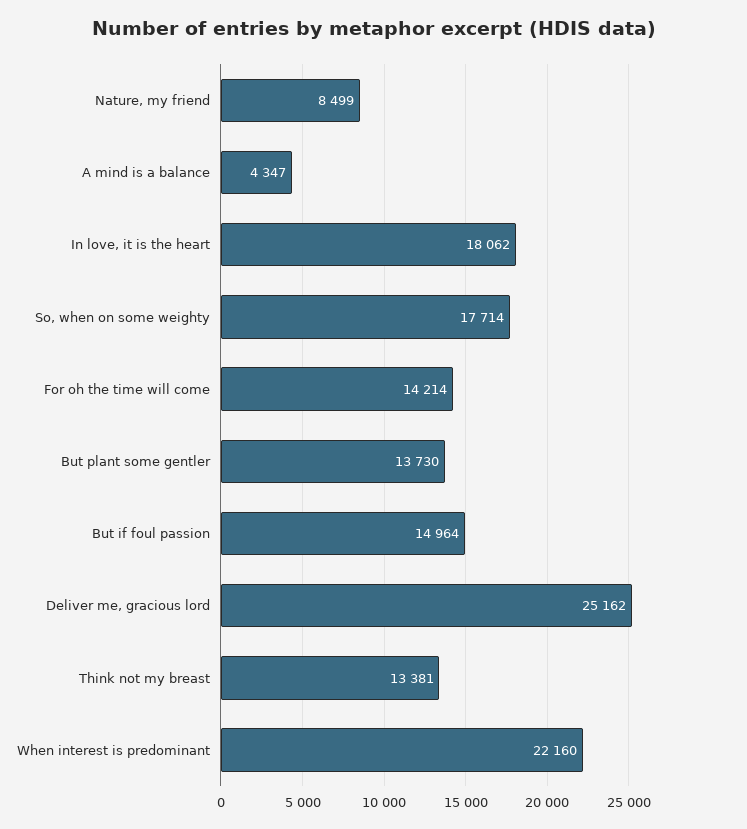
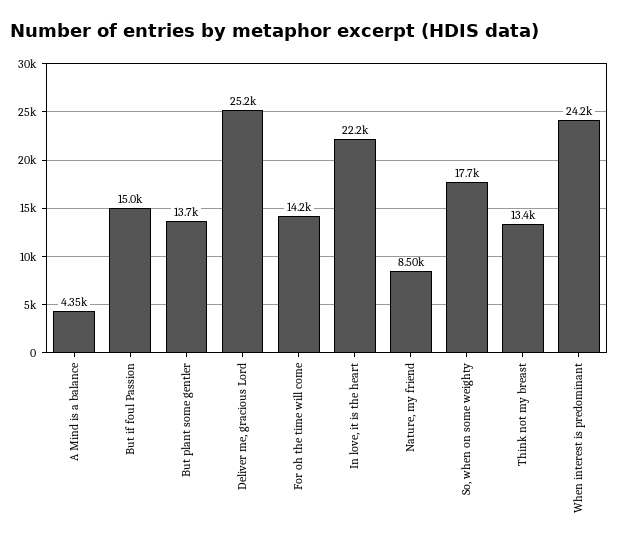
In love, it is the heart: 18062 -> 22200
When interest is predominant: 22160 -> 24200

